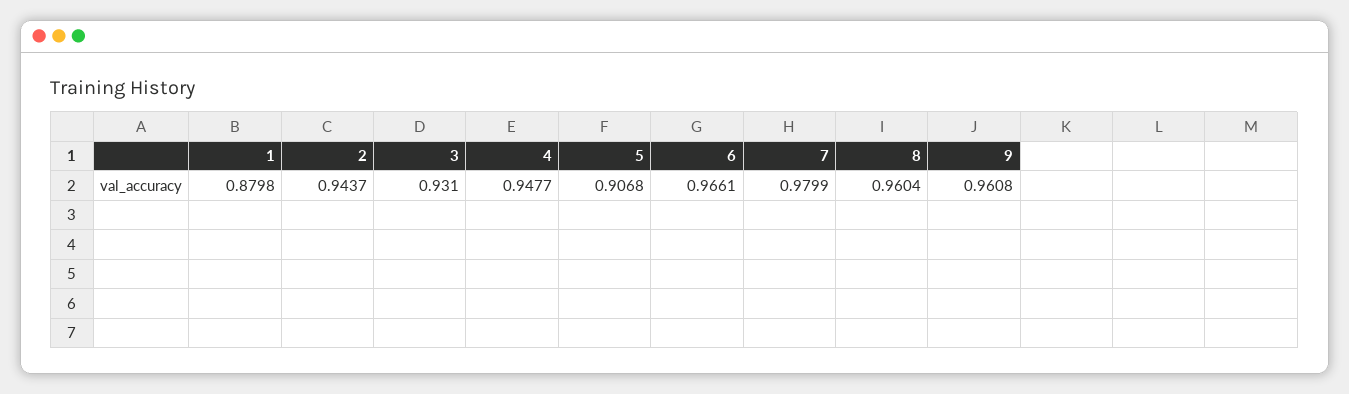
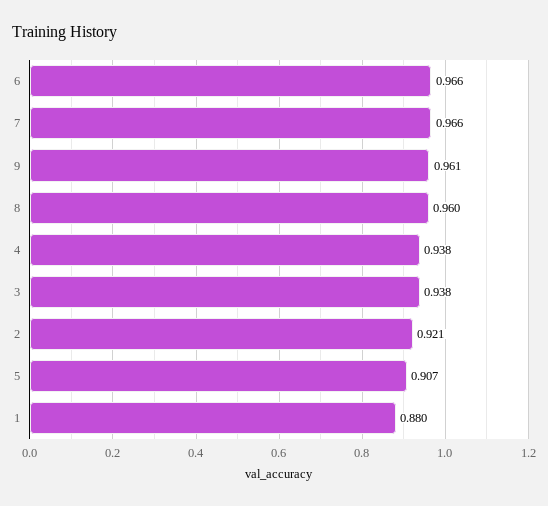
2: 0.9437 -> 0.921
3: 0.931 -> 0.938
4: 0.9477 -> 0.938
7: 0.9799 -> 0.966

